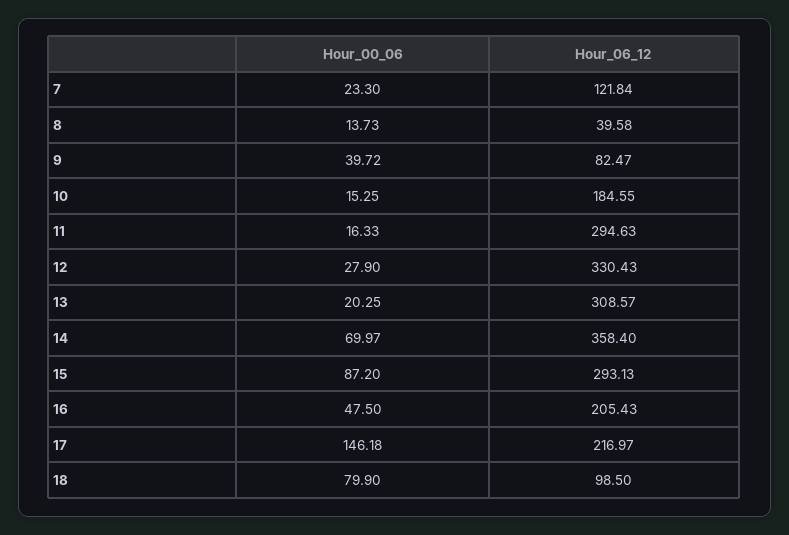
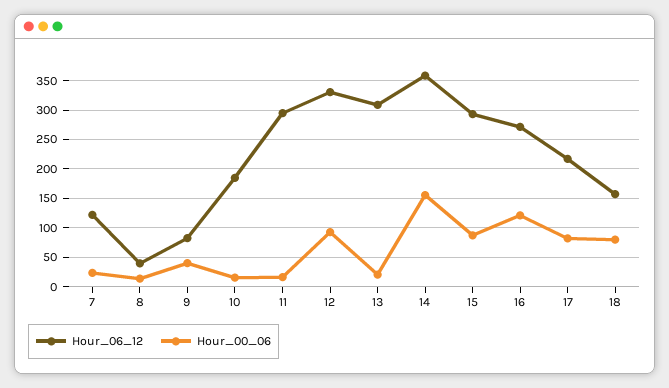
Hour_00_06, 12: 27.9 -> 100
Hour_00_06, 14: 69.97 -> 150
Hour_00_06, 16: 47.5 -> 125
Hour_06_12, 16: 205.43 -> 275
Hour_00_06, 17: 146.18 -> 75
Hour_06_12, 18: 98.5 -> 150

